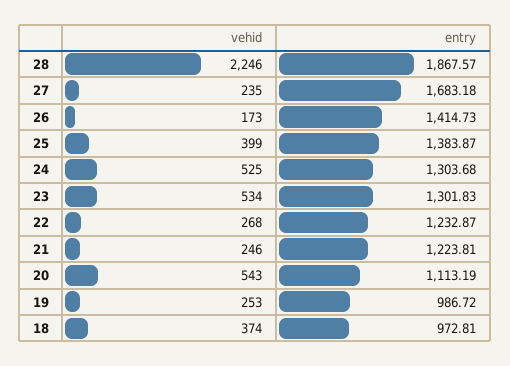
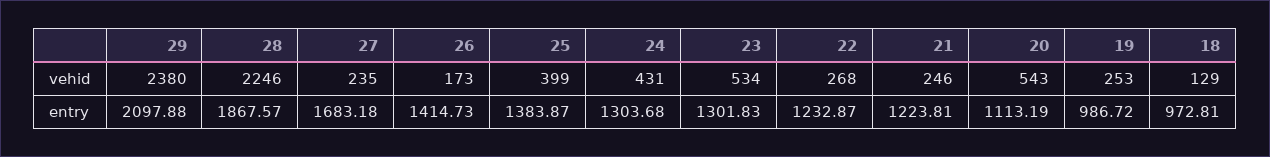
vehid, 24: 525 -> 431
vehid, 18: 374 -> 129
vehid, 29: none -> 2380
entry, 29: none -> 2097.88

